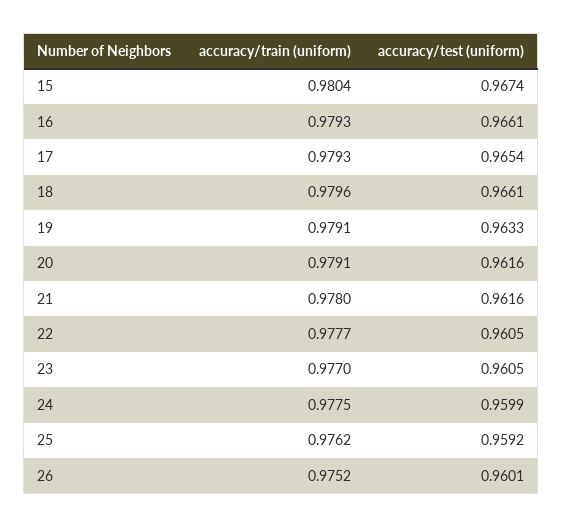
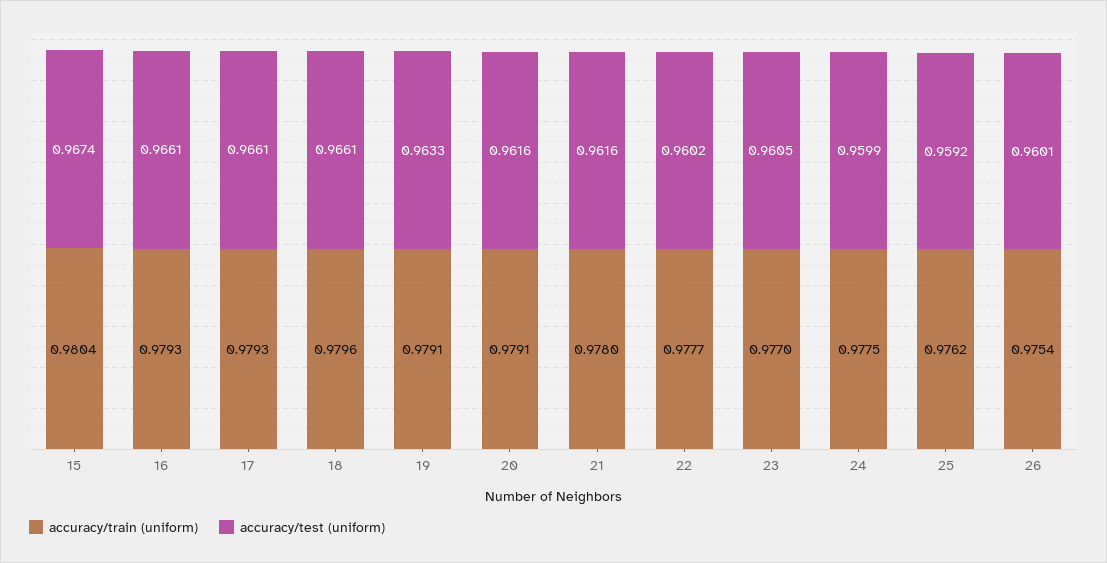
accuracy/test (uniform), 17: 0.9654 -> 0.9661
accuracy/test (uniform), 22: 0.9605 -> 0.9602
accuracy/train (uniform), 26: 0.9752 -> 0.9754

